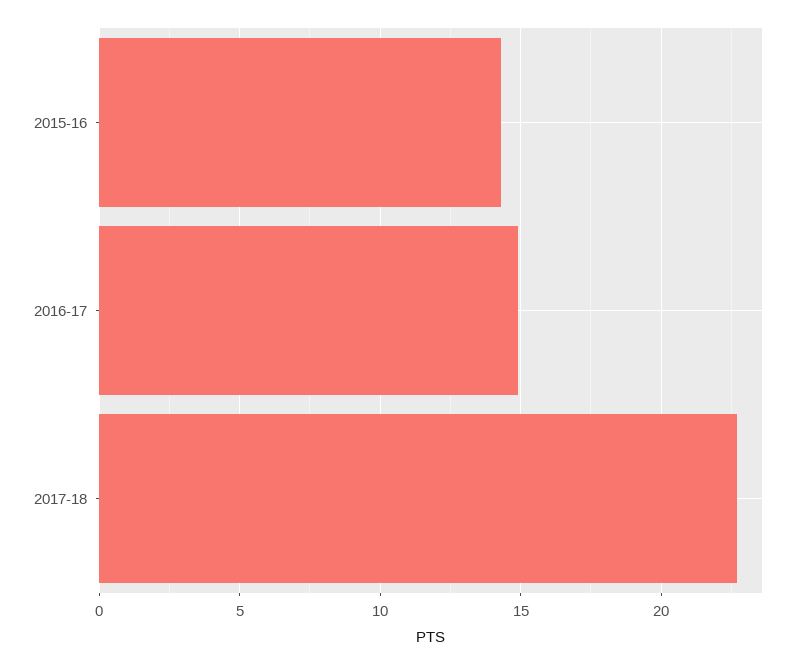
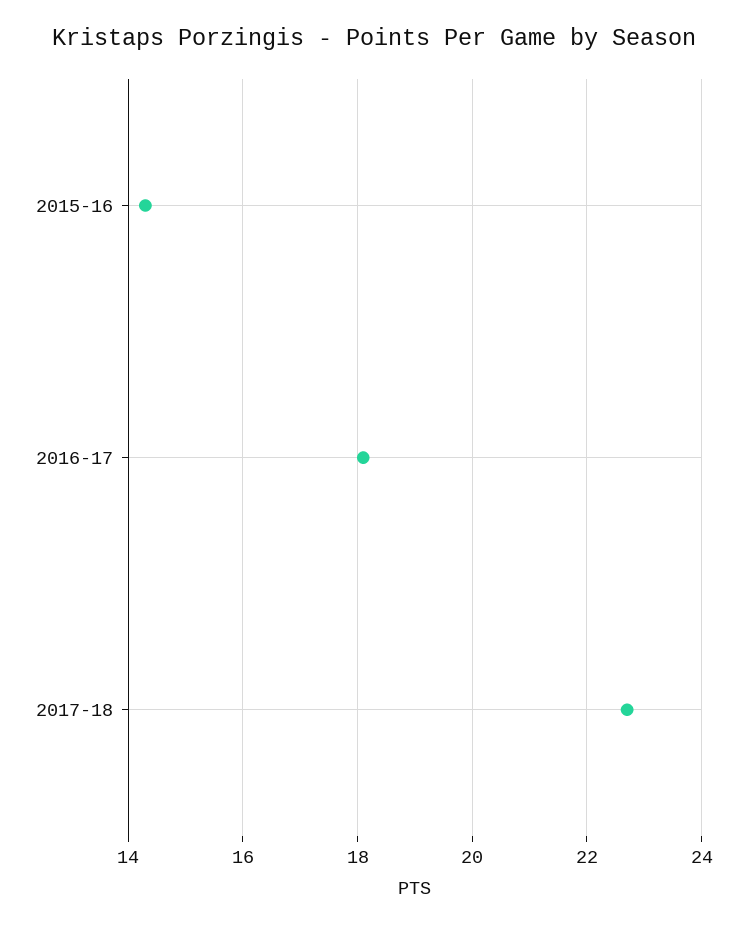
2016-17: 15 -> 18

